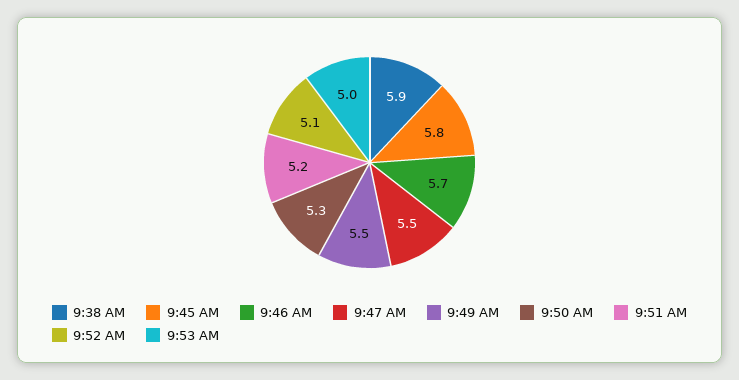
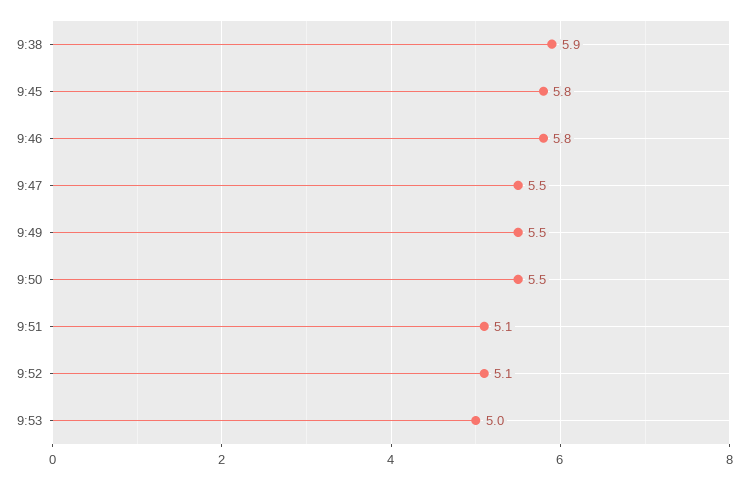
9:46 AM: 5.7 -> 5.8
9:50 AM: 5.3 -> 5.5
9:51 AM: 5.2 -> 5.1

